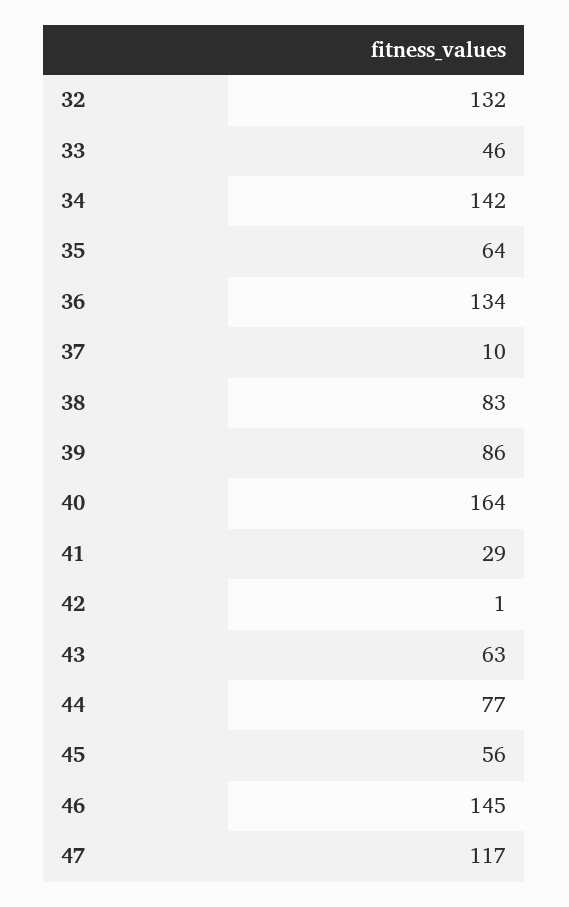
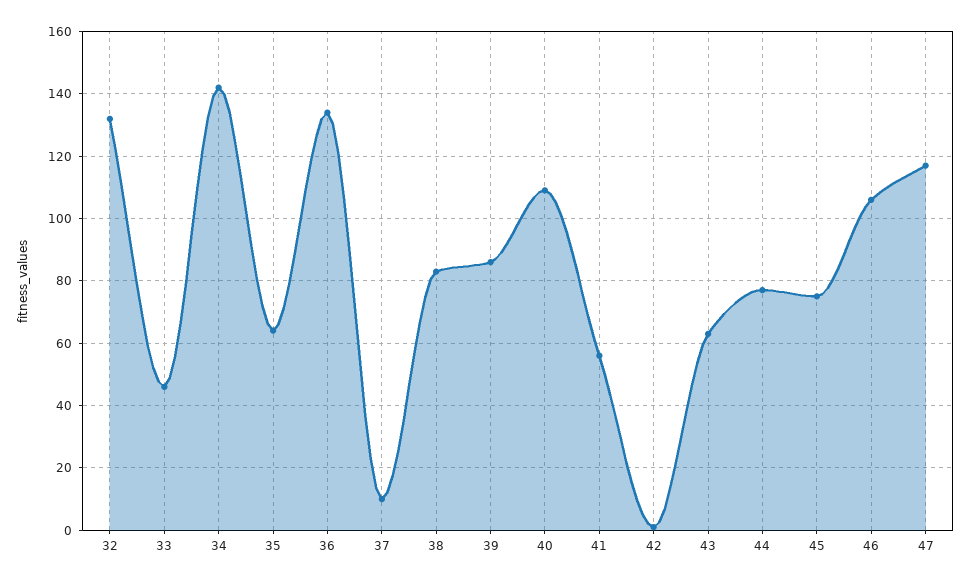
40: 164 -> 110
41: 29 -> 55
45: 56 -> 75
46: 145 -> 105

